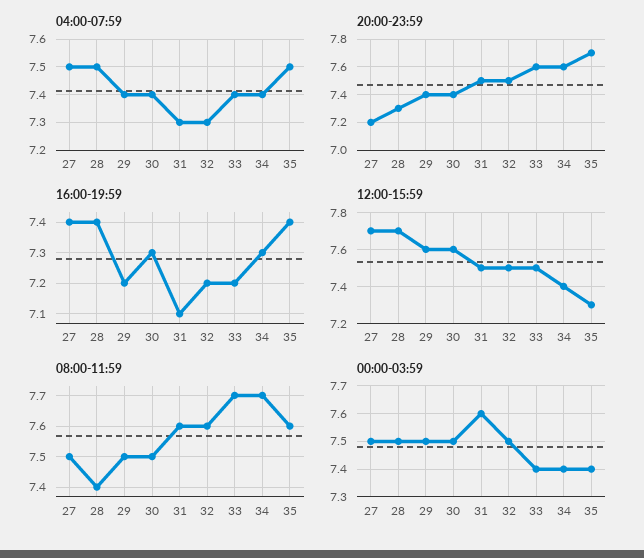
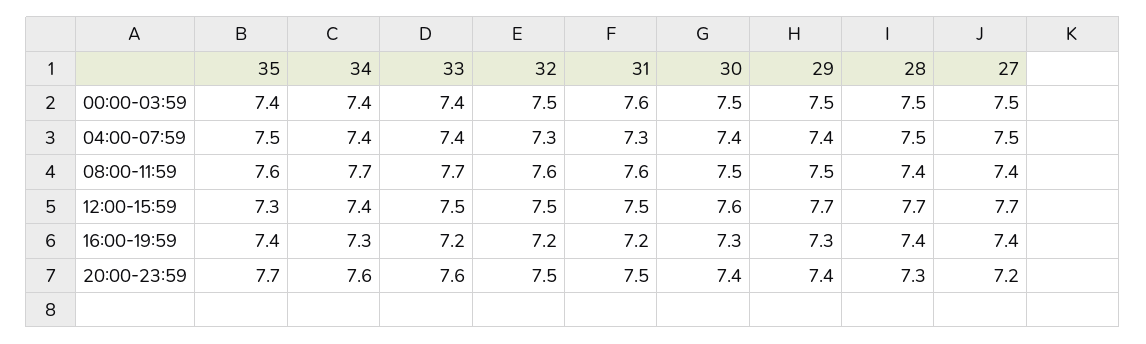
16:00-19:59, 29: 7.2 -> 7.3
16:00-19:59, 31: 7.1 -> 7.2
12:00-15:59, 29: 7.6 -> 7.7
08:00-11:59, 27: 7.5 -> 7.4

